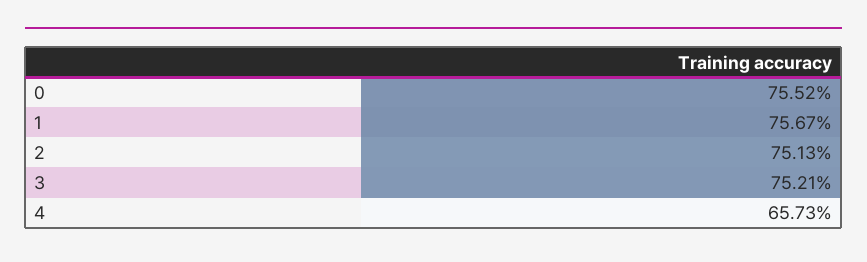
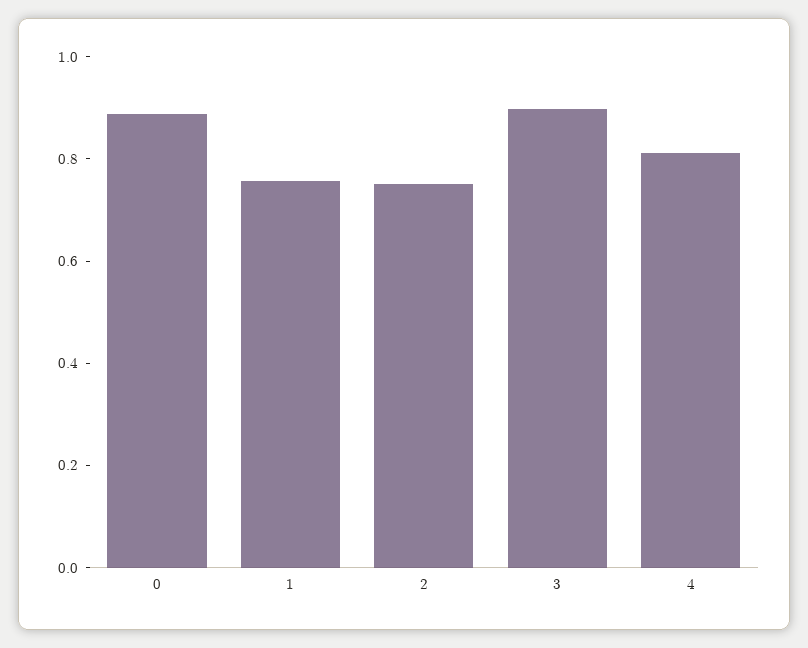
0: 0.7552 -> 0.9
3: 0.7521 -> 0.9
4: 0.6573 -> 0.8

